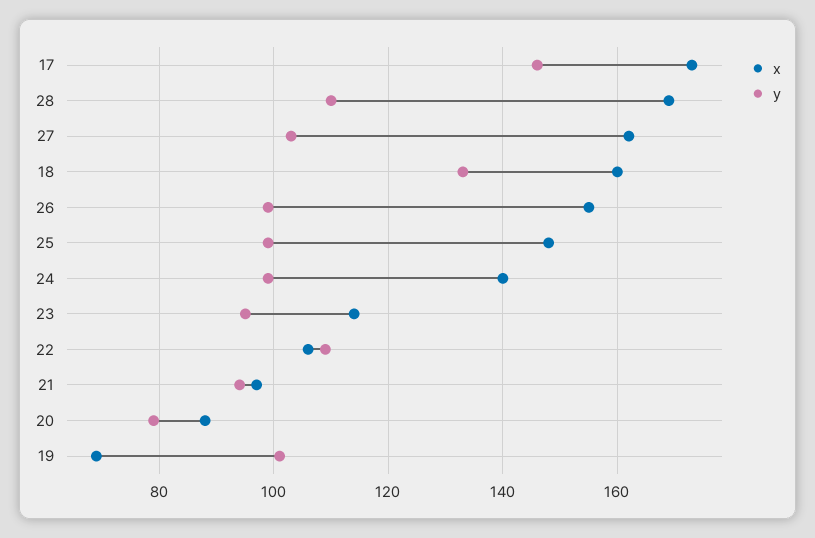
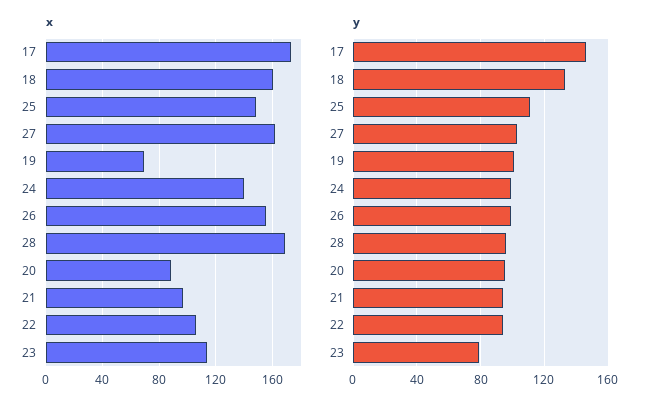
y, 28: 110 -> 95
y, 25: 100 -> 110
y, 23: 95 -> 80
y, 22: 110 -> 95
y, 20: 80 -> 95

